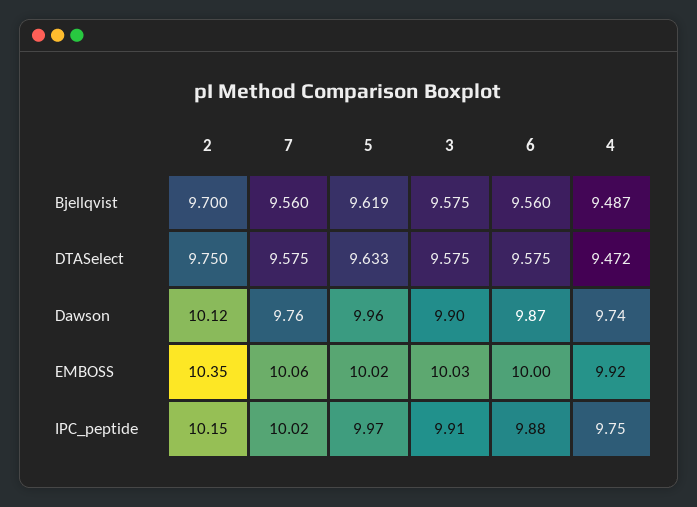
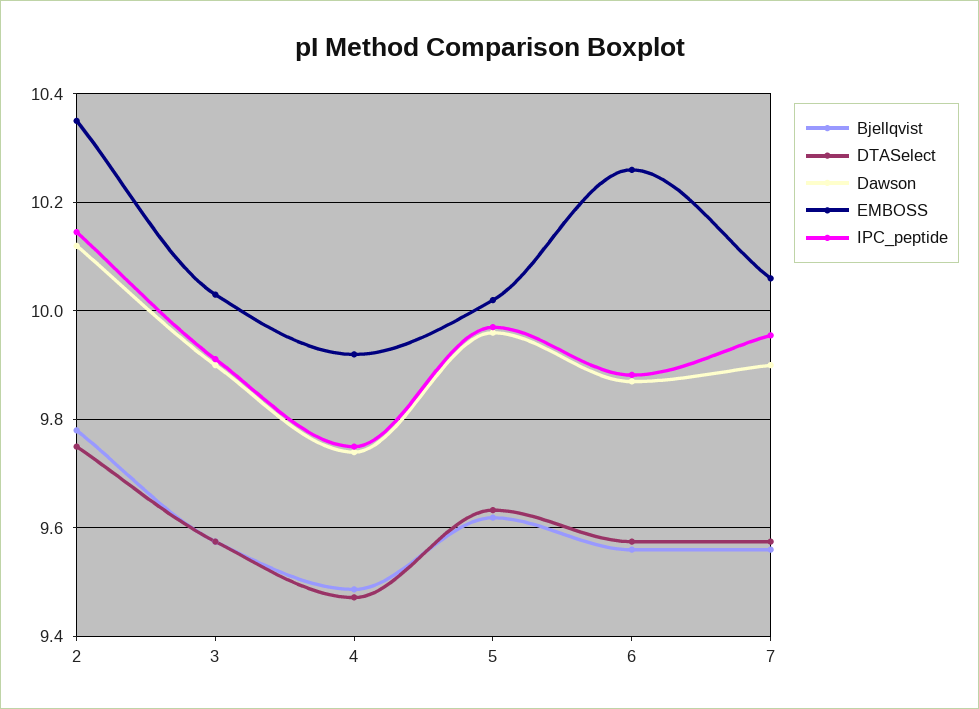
Bjellqvist, 2: 9.7 -> 9.78
Dawson, 7: 9.76 -> 9.9
EMBOSS, 6: 10 -> 10.26
IPC_peptide, 7: 10.02 -> 9.96

